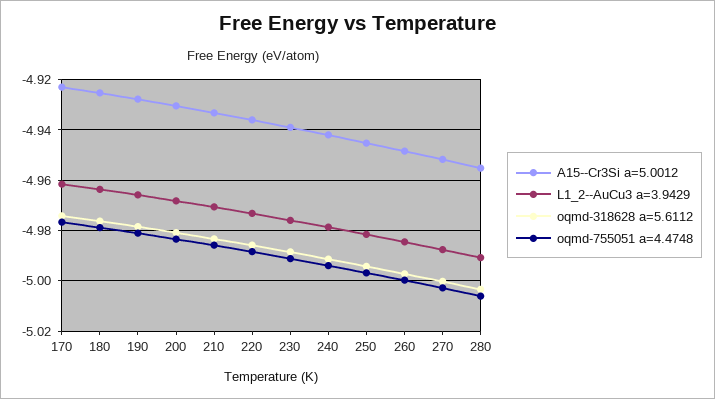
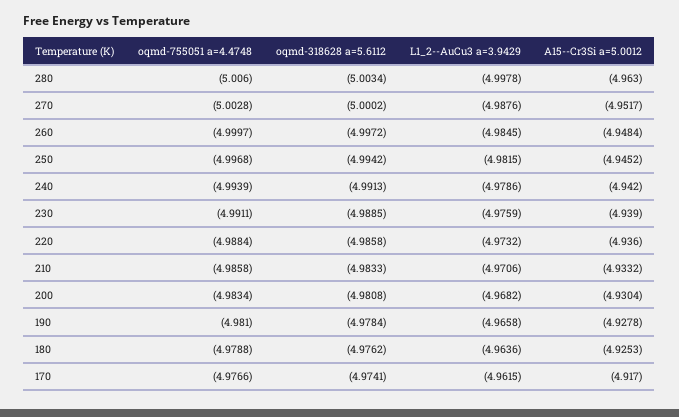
A15--Cr3Si a=5.0012, 170: -4.9225 -> -4.917
A15--Cr3Si a=5.0012, 280: -4.955 -> -4.963
L1_2--AuCu3 a=3.9429, 280: -4.99 -> -4.9978

